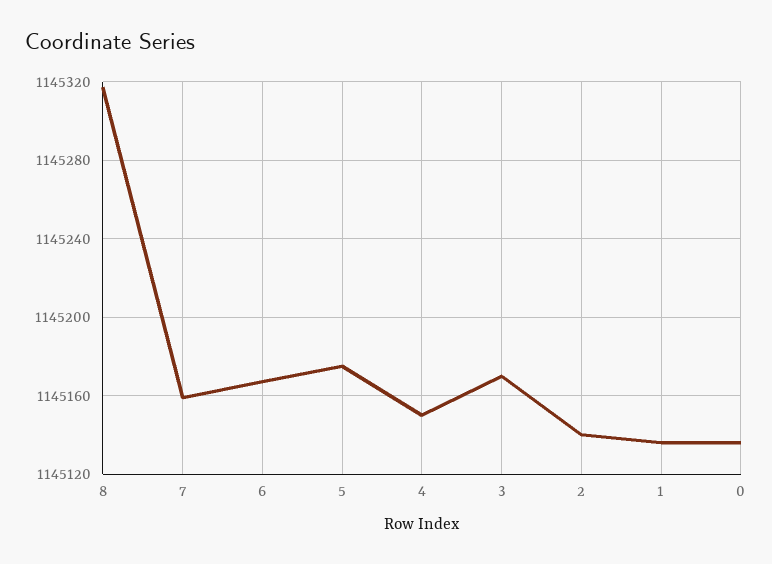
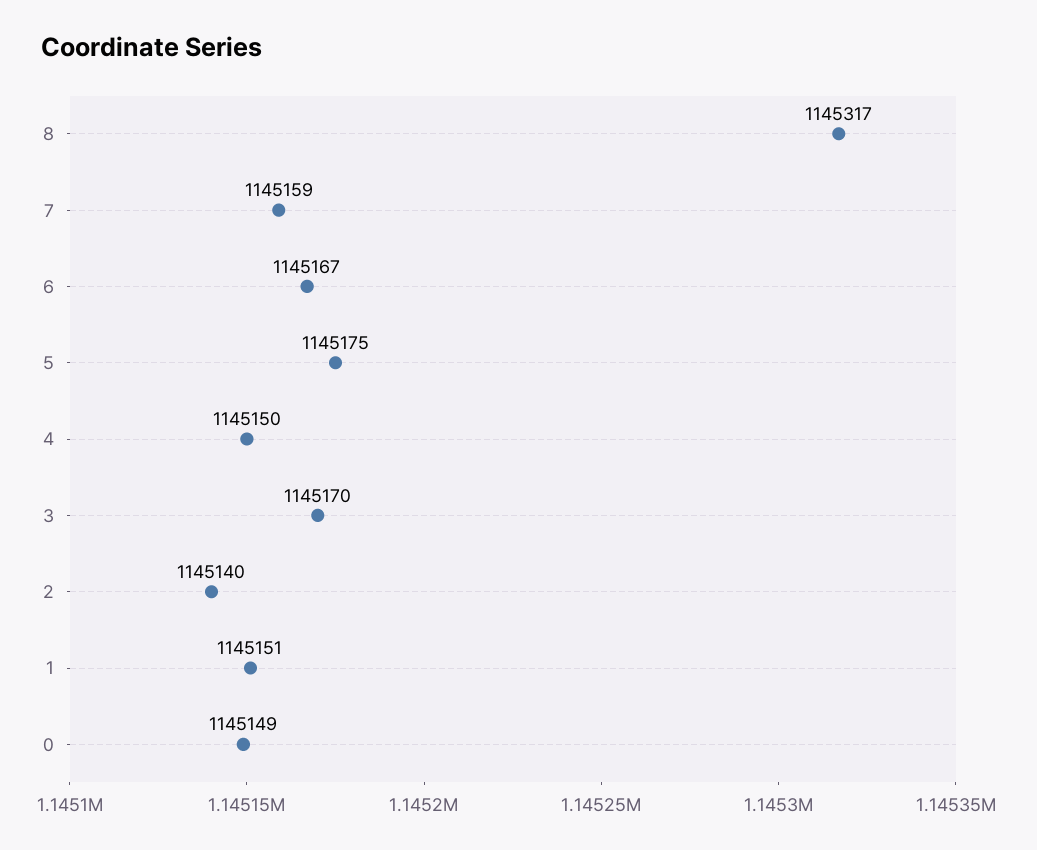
1: 1145135 -> 1145151
0: 1145135 -> 1145149

